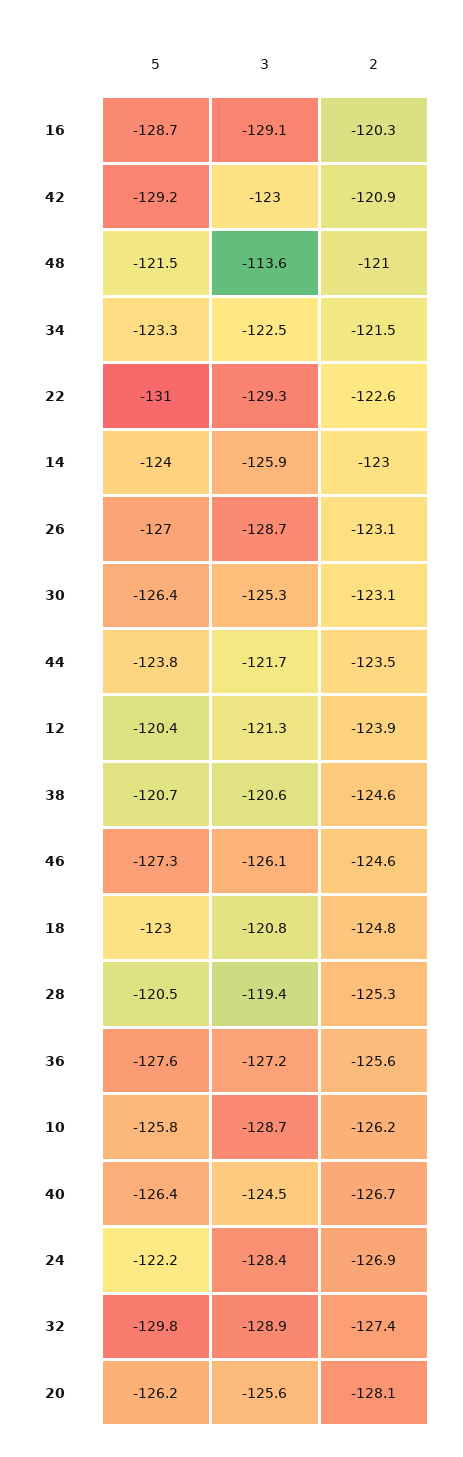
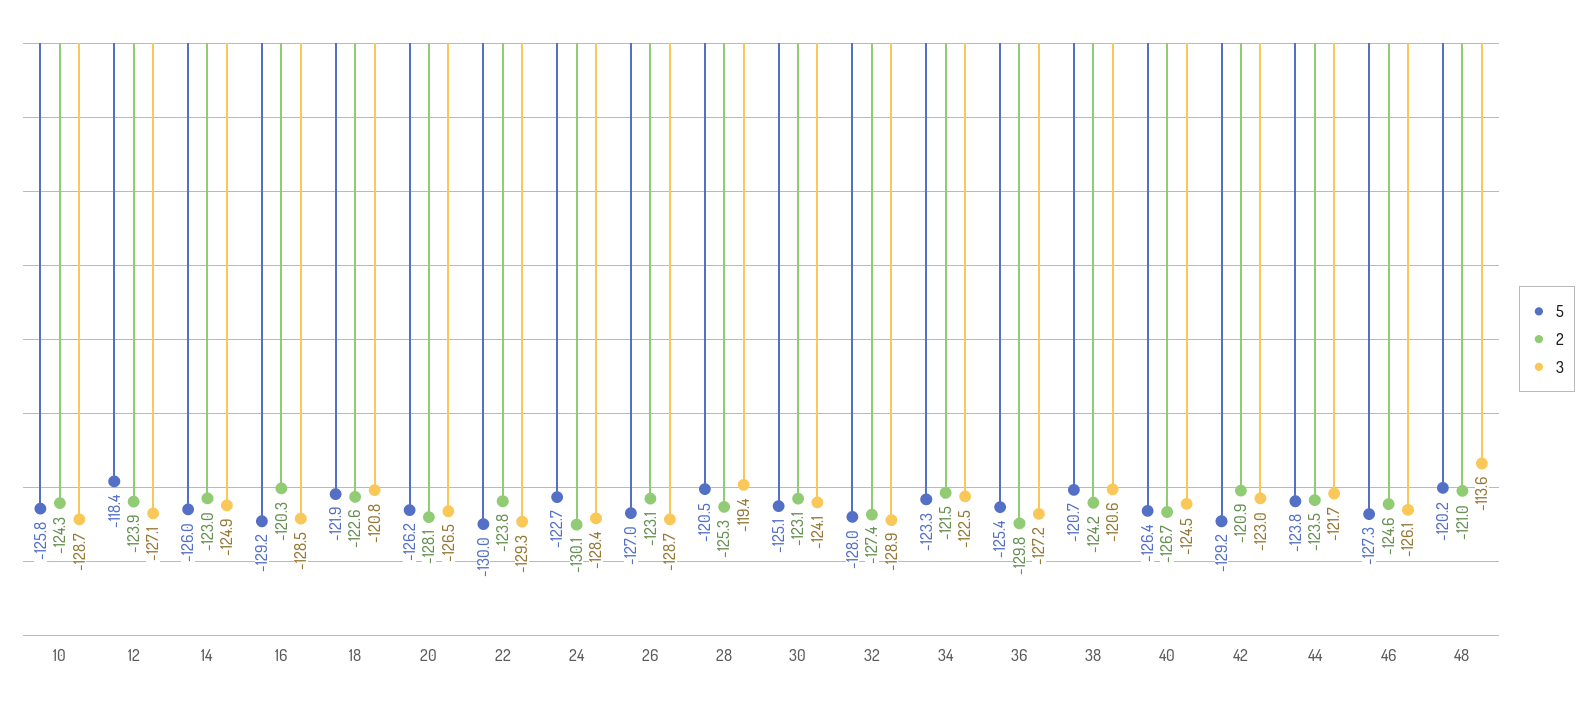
5, 16: -128.7 -> -129.2
3, 16: -129.1 -> -128.5
5, 48: -121.5 -> -120.2
5, 22: -131 -> -130
2, 22: -122.6 -> -123.8
5, 14: -124 -> -126
3, 14: -125.9 -> -124.9
5, 30: -126.4 -> -125.1
3, 30: -125.3 -> -124.1
5, 12: -120.4 -> -118.4
3, 12: -121.3 -> -127.1
2, 38: -124.6 -> -124.2
5, 18: -123 -> -121.9
2, 18: -124.8 -> -122.6
5, 36: -127.6 -> -125.4
2, 36: -125.6 -> -129.8
2, 10: -126.2 -> -124.3
5, 24: -122.2 -> -122.7
2, 24: -126.9 -> -130.1
5, 32: -129.8 -> -128
3, 20: -125.6 -> -126.5

